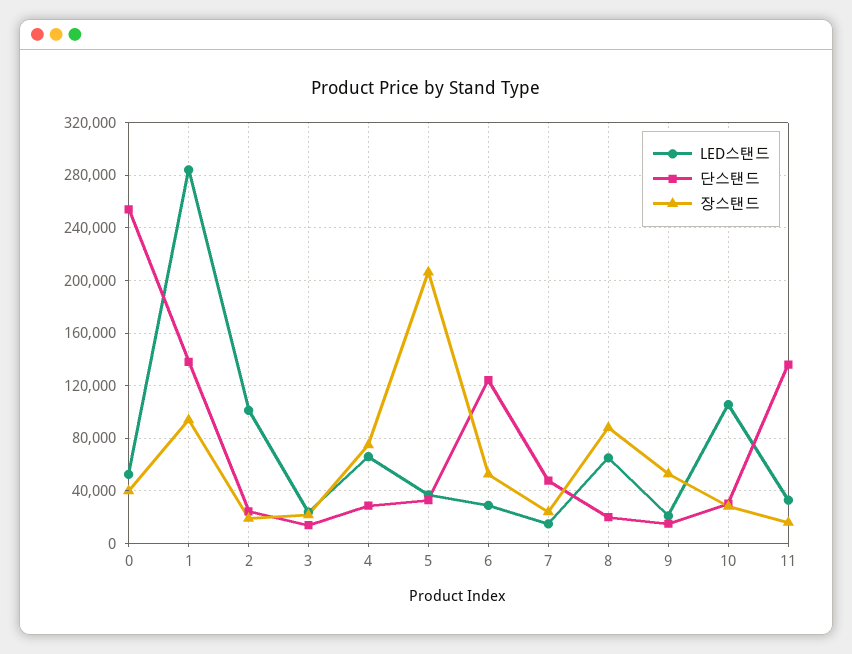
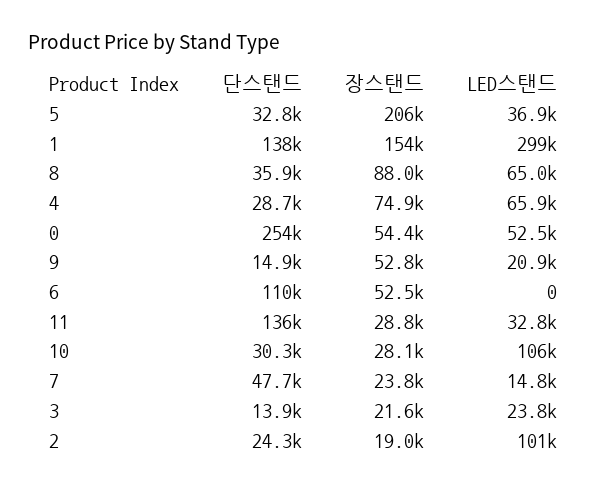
장스탠드, 0: 40000 -> 54400
LED스탠드, 1: 285000 -> 299000
장스탠드, 1: 95000 -> 154000
LED스탠드, 6: 30000 -> 0
단스탠드, 6: 125000 -> 110000
단스탠드, 8: 20000 -> 35900
장스탠드, 11: 15000 -> 28800

